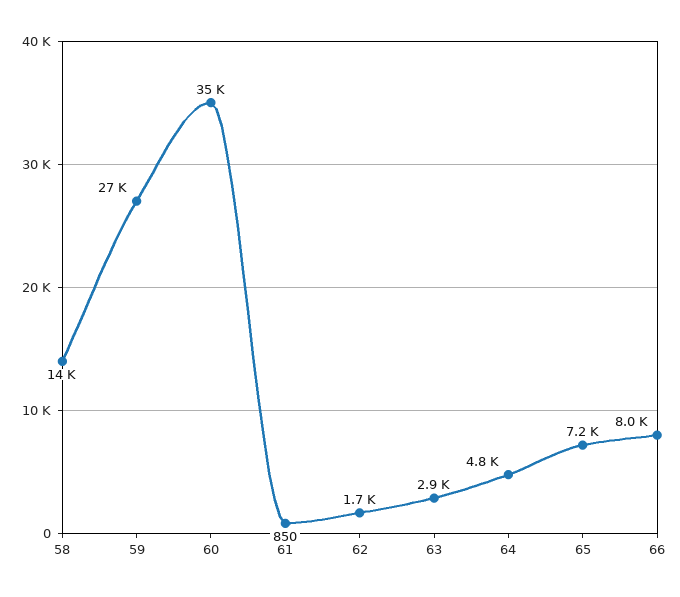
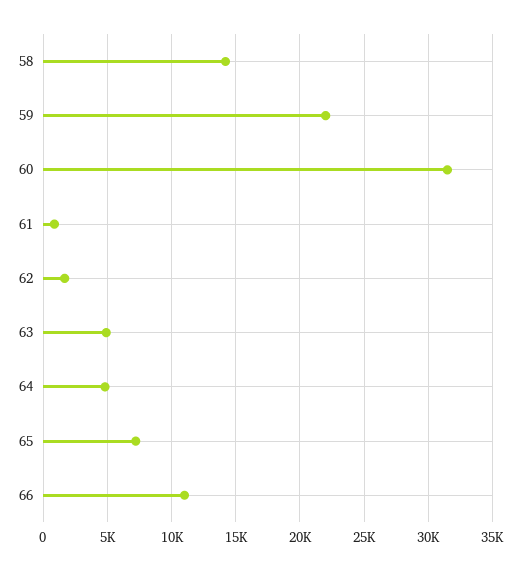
59: 27000 -> 22000
60: 35000 -> 31500
63: 2900 -> 5000
66: 8000 -> 11000

